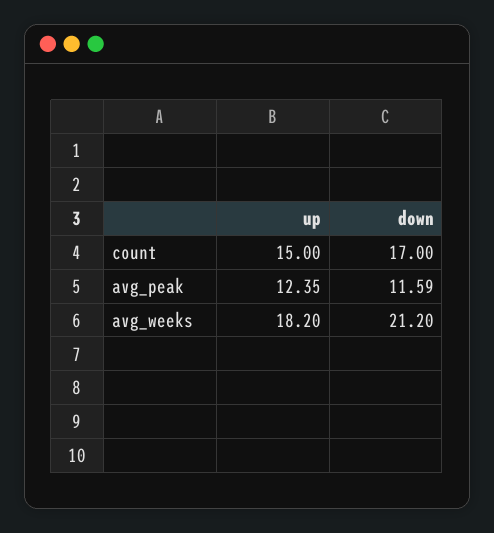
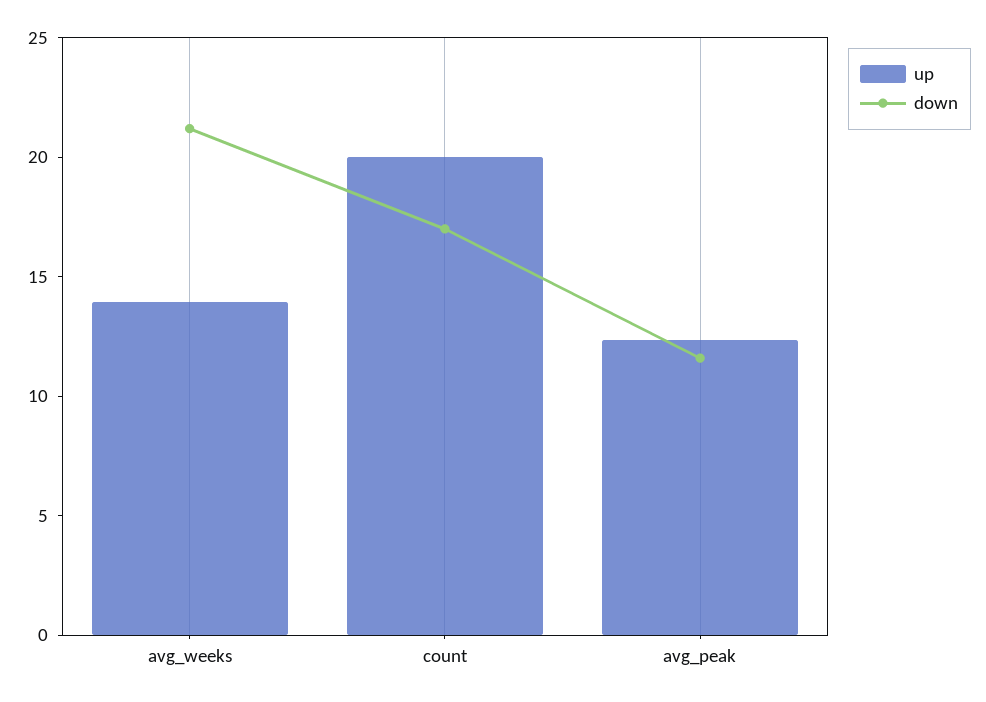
up, count: 15 -> 20
up, avg_weeks: 18.2 -> 14

